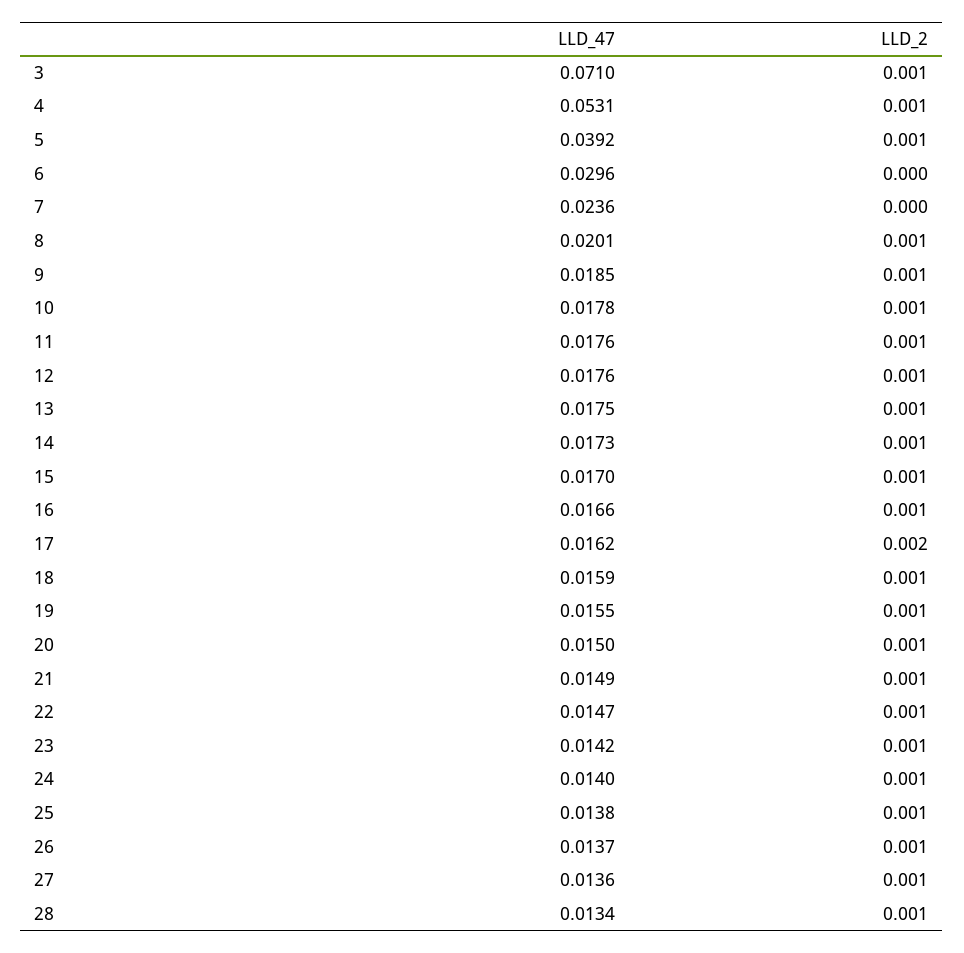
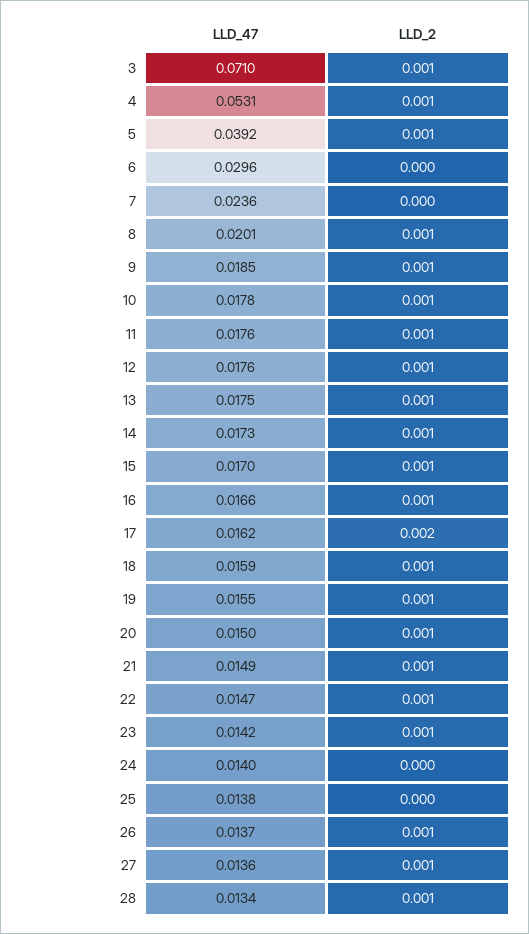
LLD_2, 24: 0.001 -> 0
LLD_2, 25: 0.001 -> 0

